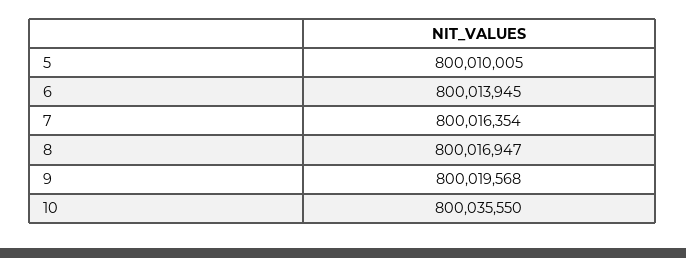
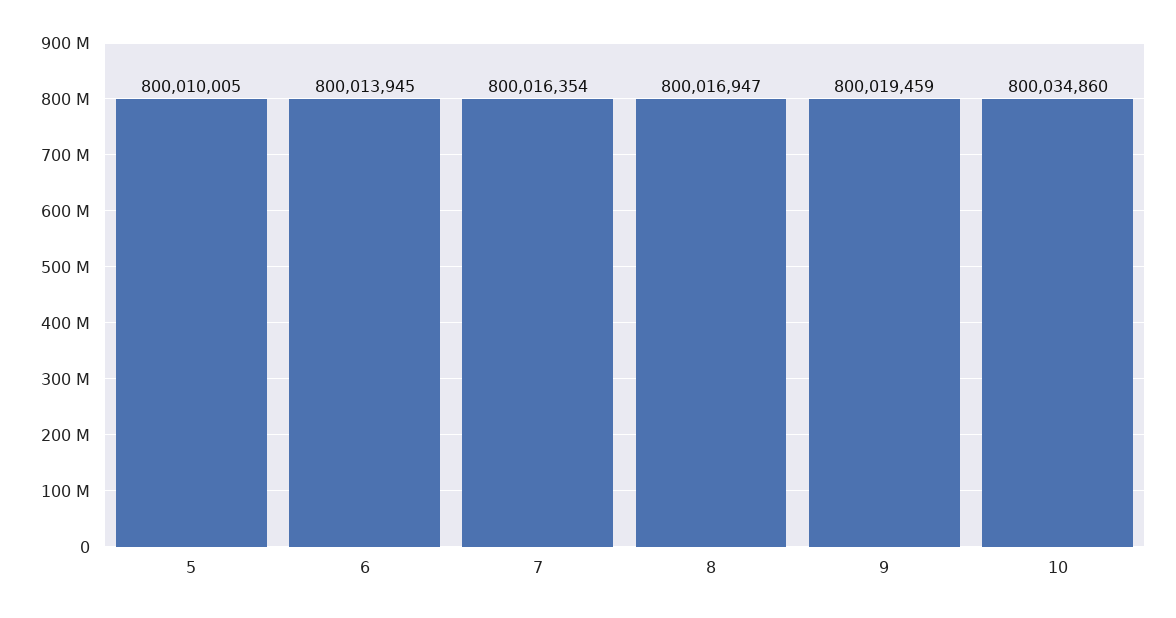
9: 800019568 -> 800019459
10: 800035550 -> 800034860

